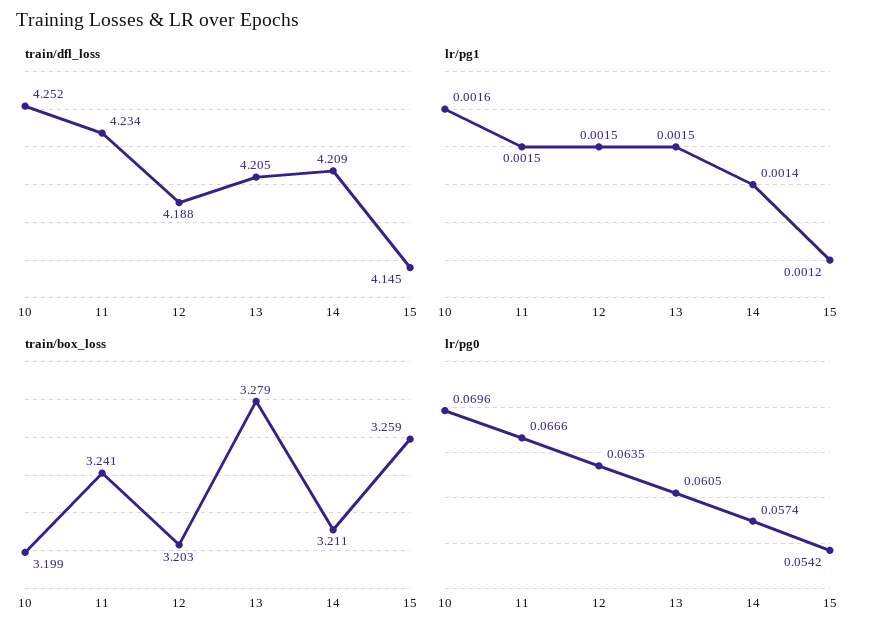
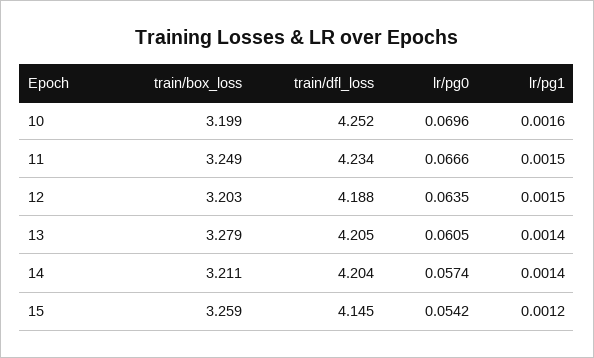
train/dfl_loss, 14: 4.209 -> 4.204
lr/pg1, 13: 0.0015 -> 0.0014
train/box_loss, 11: 3.241 -> 3.249

